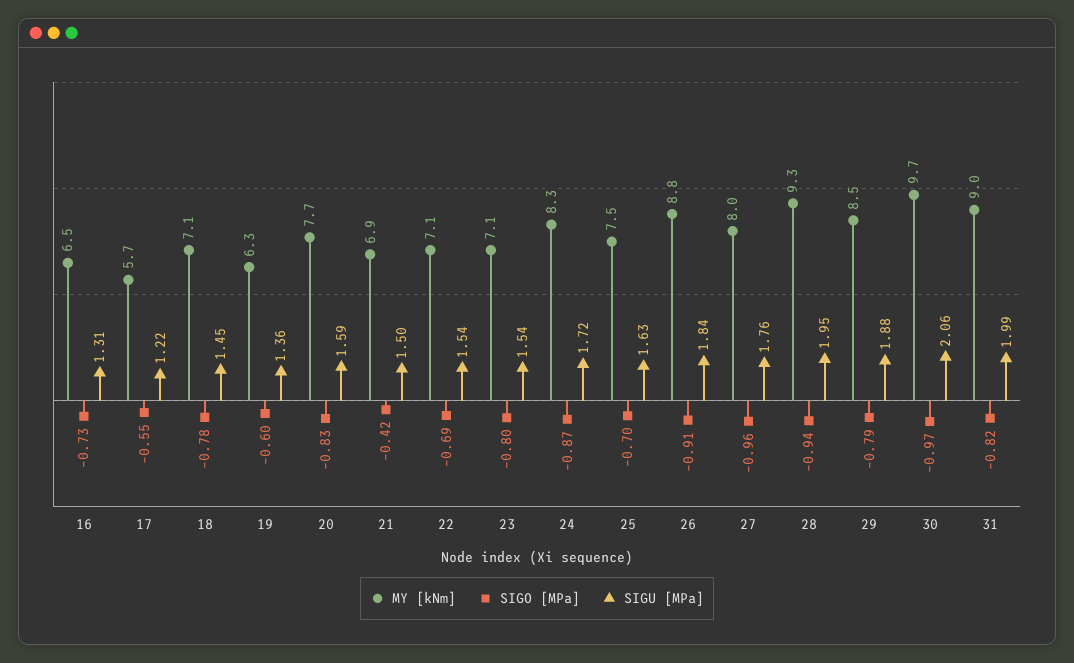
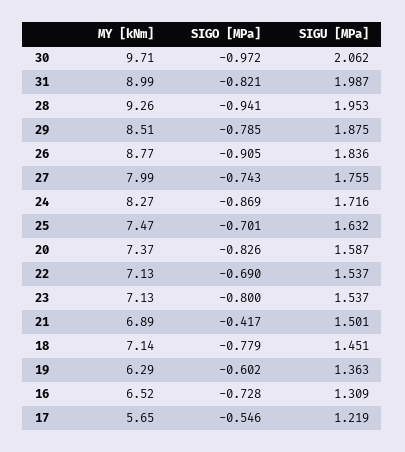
MY [kNm], 20: 7.7 -> 7.37
SIGO [MPa], 27: -0.96 -> -0.743

